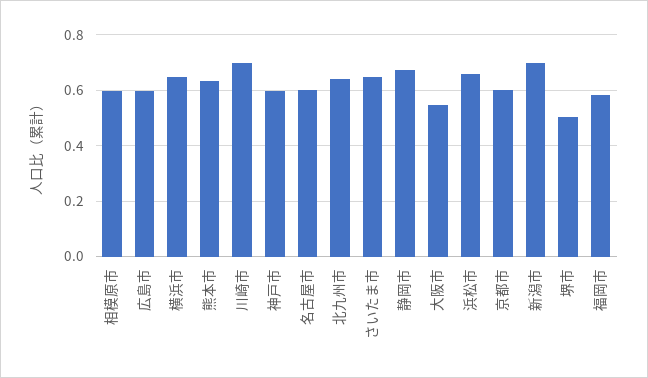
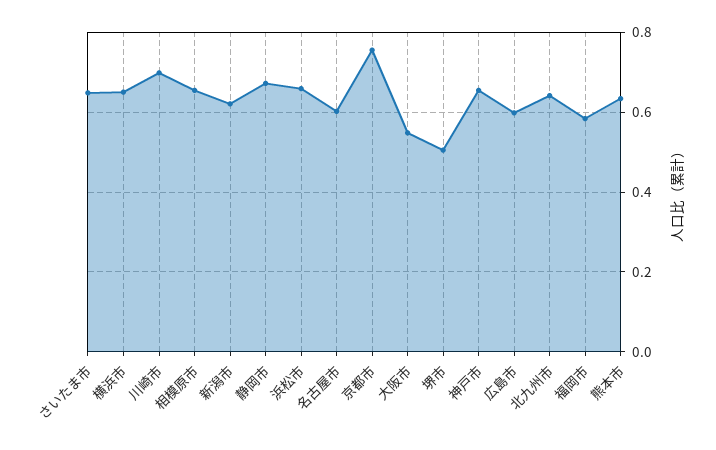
相模原市: 0.6 -> 0.66
神戸市: 0.6 -> 0.66
京都市: 0.6 -> 0.76
新潟市: 0.7 -> 0.62

